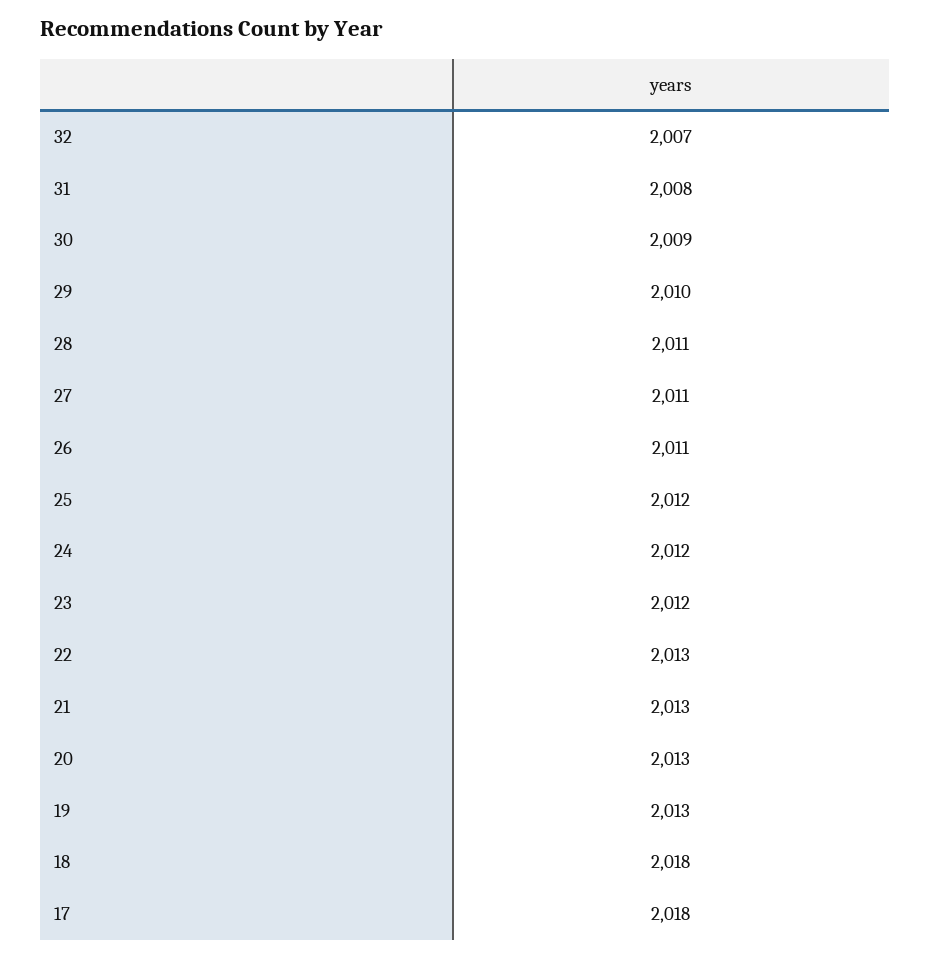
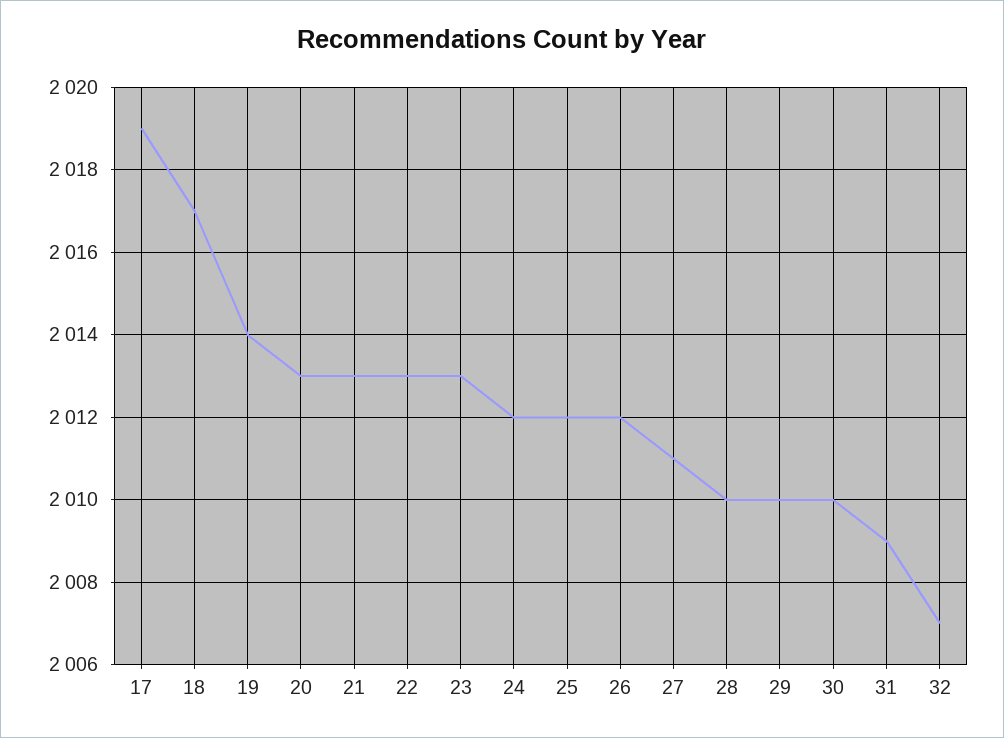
31: 2008 -> 2009
30: 2009 -> 2010
28: 2011 -> 2010
26: 2011 -> 2012
23: 2012 -> 2013
19: 2013 -> 2014
18: 2018 -> 2017
17: 2018 -> 2019

